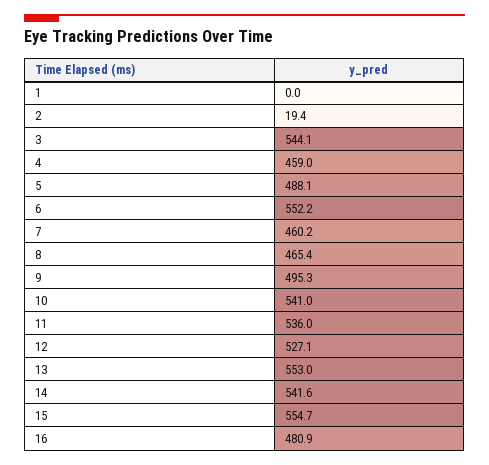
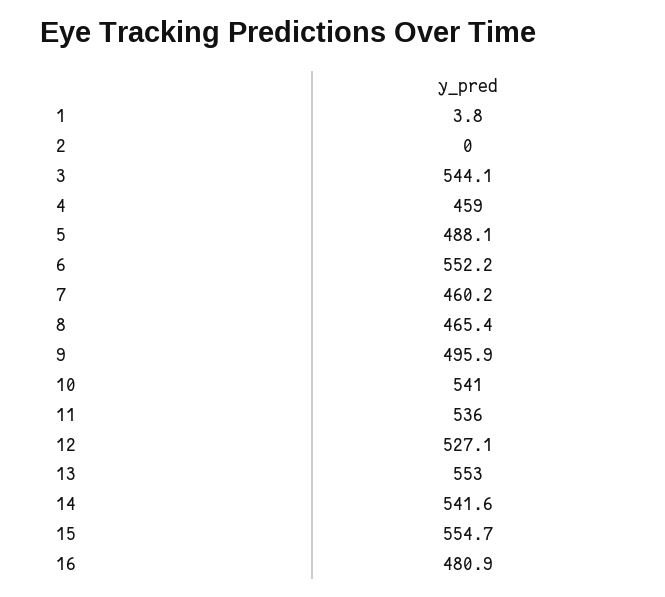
1: 0 -> 3.8
2: 19.4 -> 0
9: 495.3 -> 495.9

